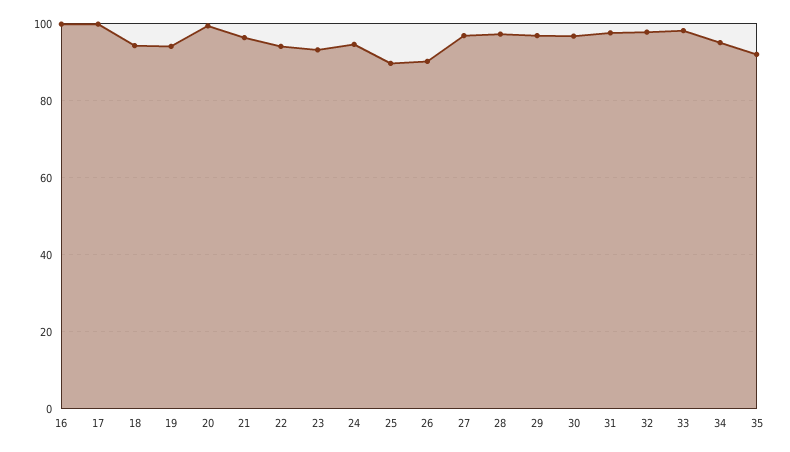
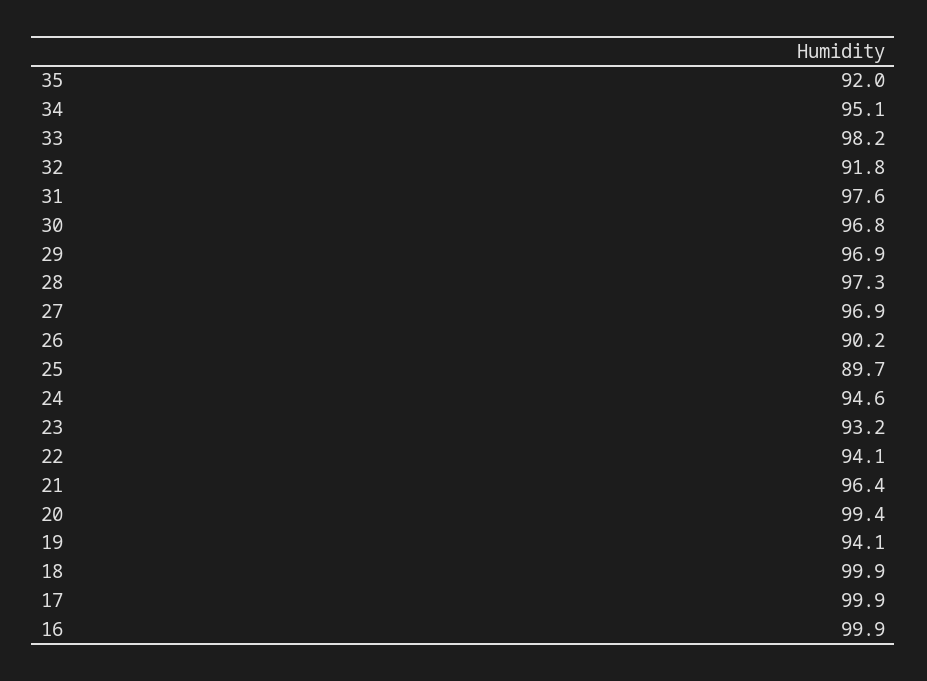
18: 94 -> 99.9
32: 98 -> 91.8

